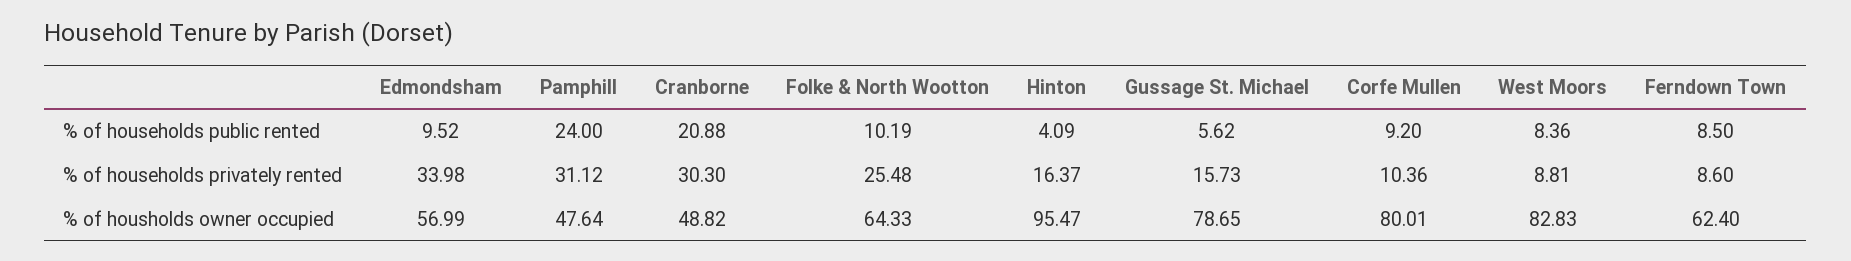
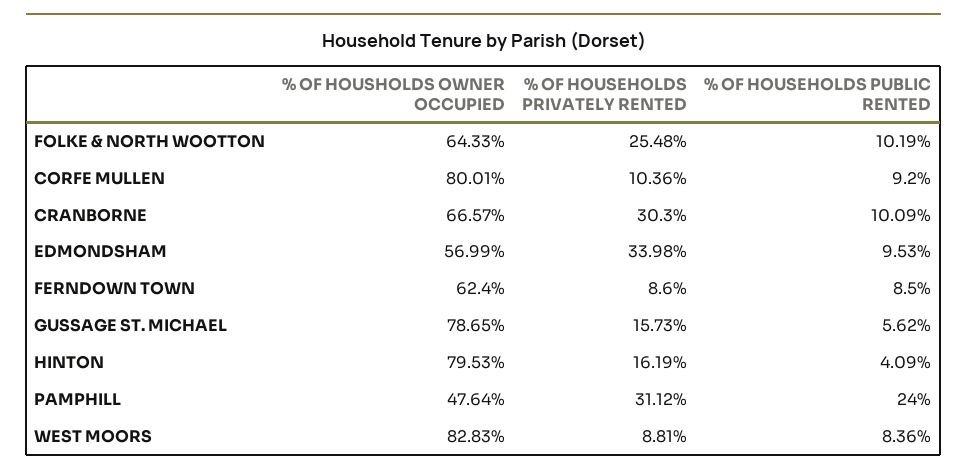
Edmondsham, % of households public rented: 9.52 -> 9.53
Cranborne, % of households public rented: 20.88 -> 10.09
Hinton, % of households privately rented: 16.37 -> 16.19
Cranborne, % of housholds owner occupied: 48.82 -> 66.57
Hinton, % of housholds owner occupied: 95.47 -> 79.53

